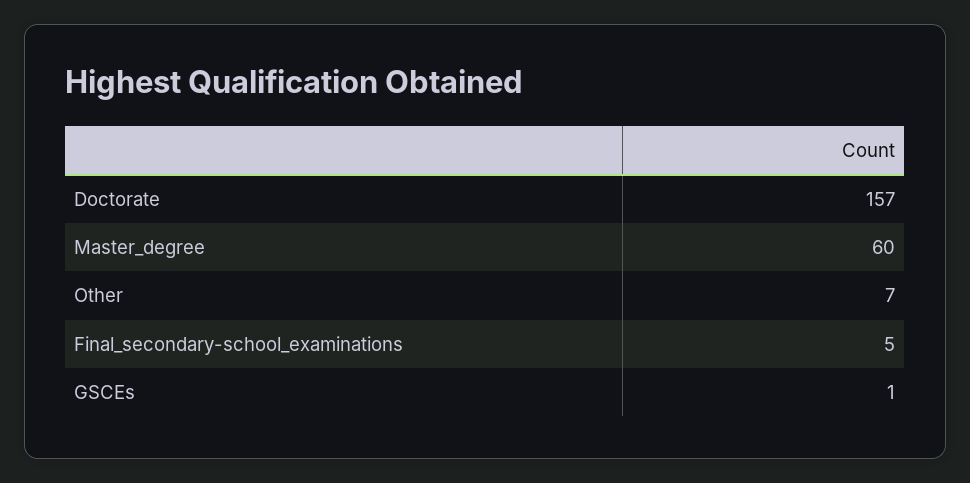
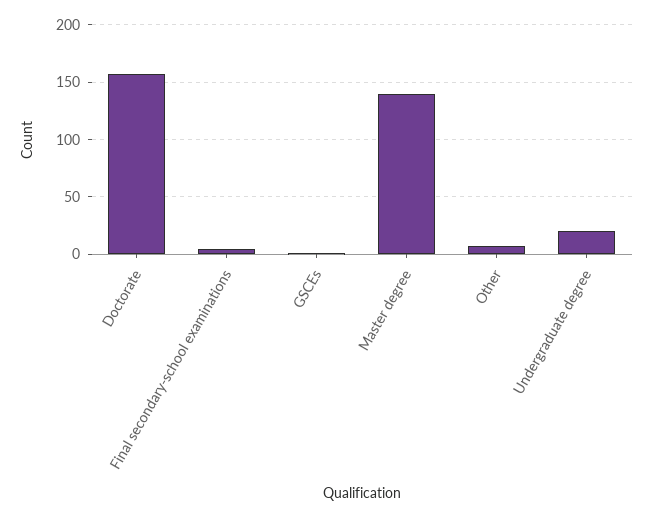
Master_degree: 60 -> 140
Undergraduate degree: none -> 20

